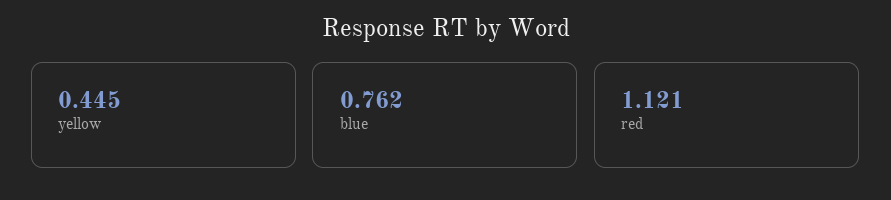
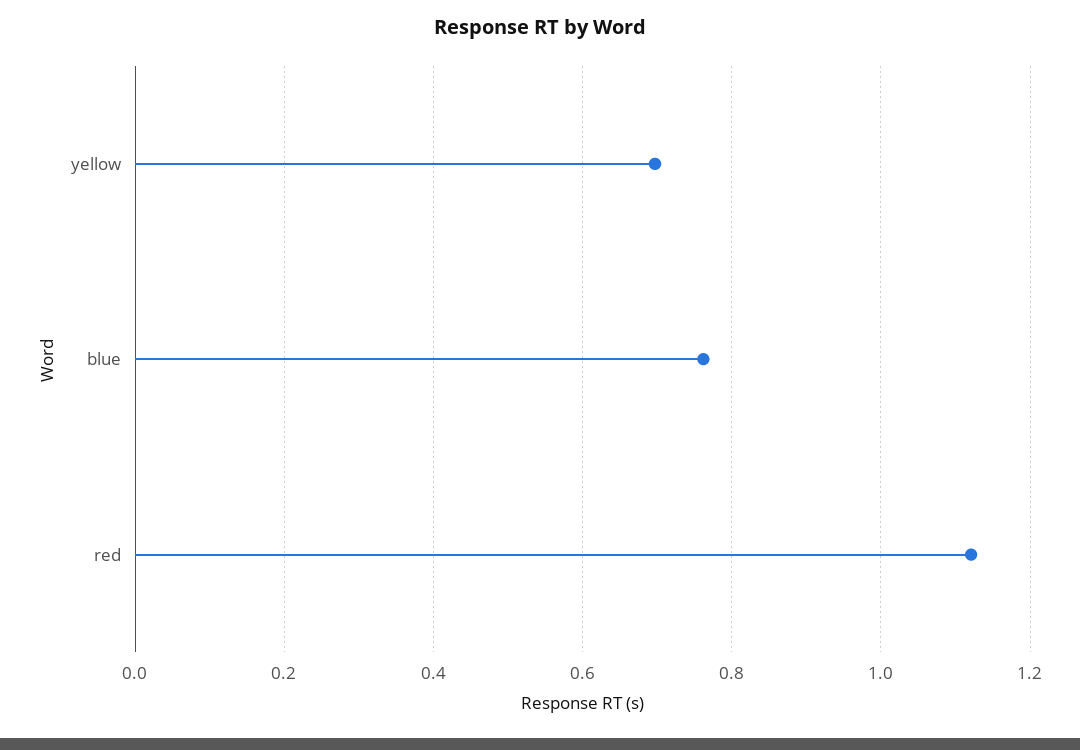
yellow: 0.445 -> 0.7

